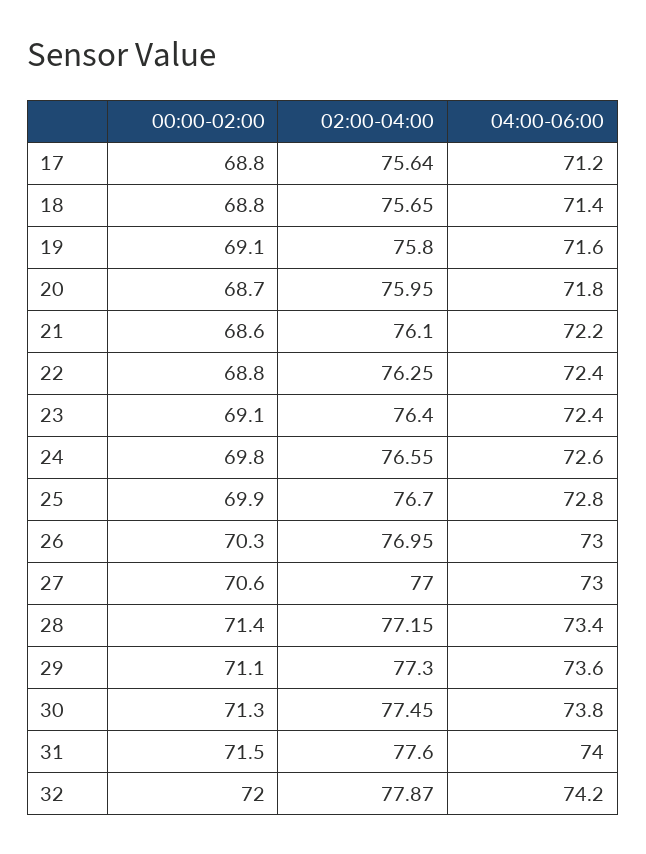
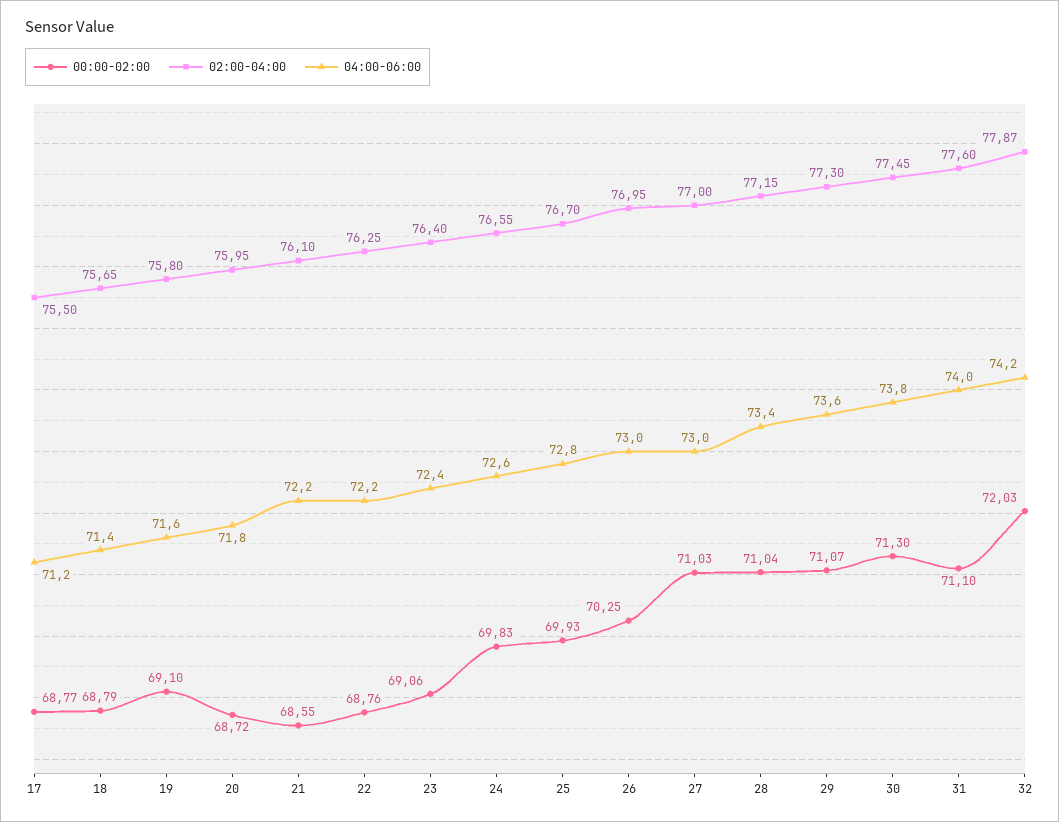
02:00-04:00, 17: 75.64 -> 75.5
04:00-06:00, 22: 72.4 -> 72.2
00:00-02:00, 27: 70.6 -> 71.03
00:00-02:00, 28: 71.4 -> 71.04
00:00-02:00, 31: 71.5 -> 71.1

